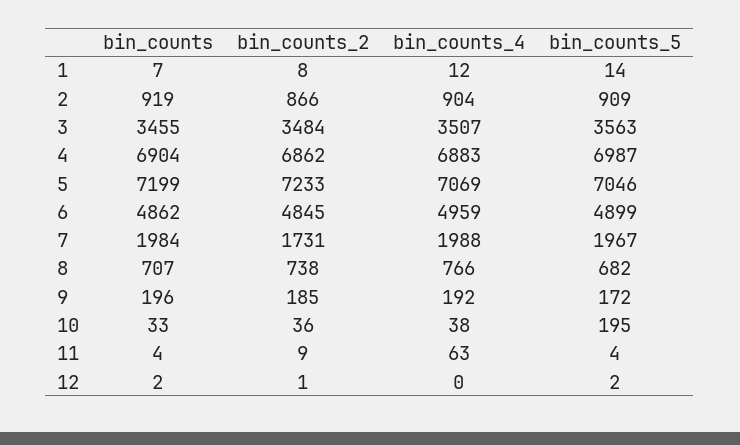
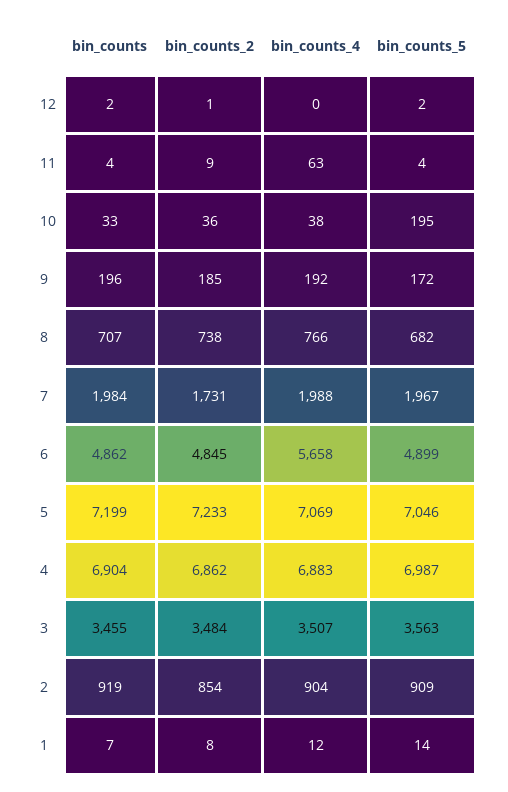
bin_counts_2, 2: 866 -> 854
bin_counts_4, 6: 4959 -> 5658

